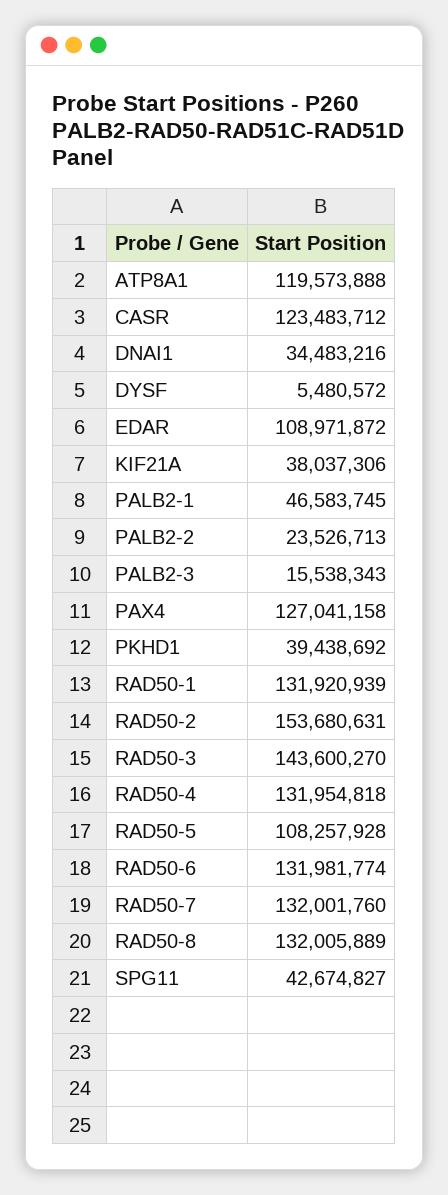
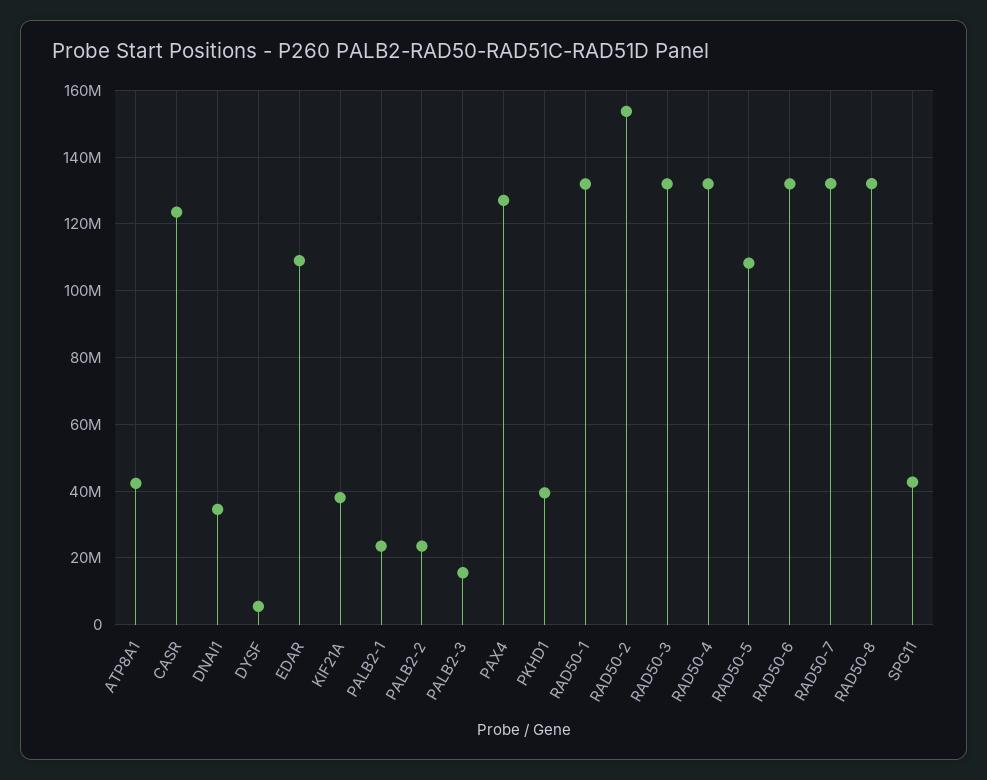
ATP8A1: 119573888 -> 42000000
PALB2-1: 46583745 -> 24000000
RAD50-3: 143600270 -> 132000000

